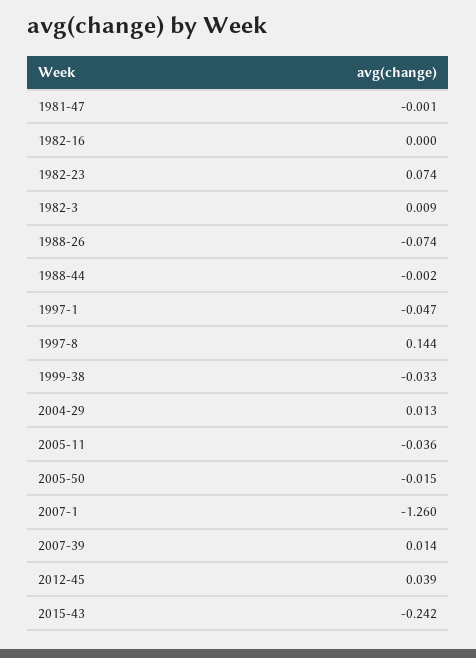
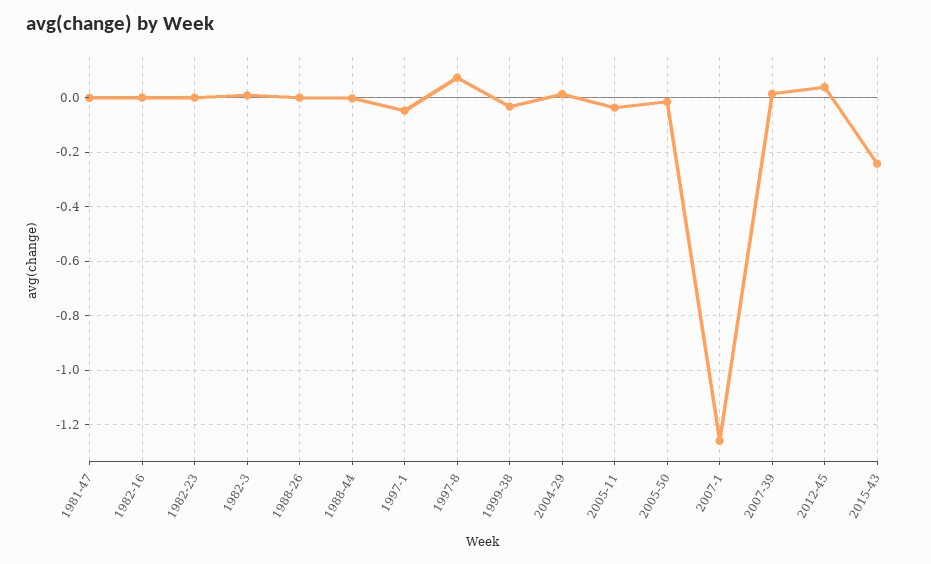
1982-23: 0.074 -> 0
1988-26: -0.074 -> 0
1997-8: 0.144 -> 0.075

